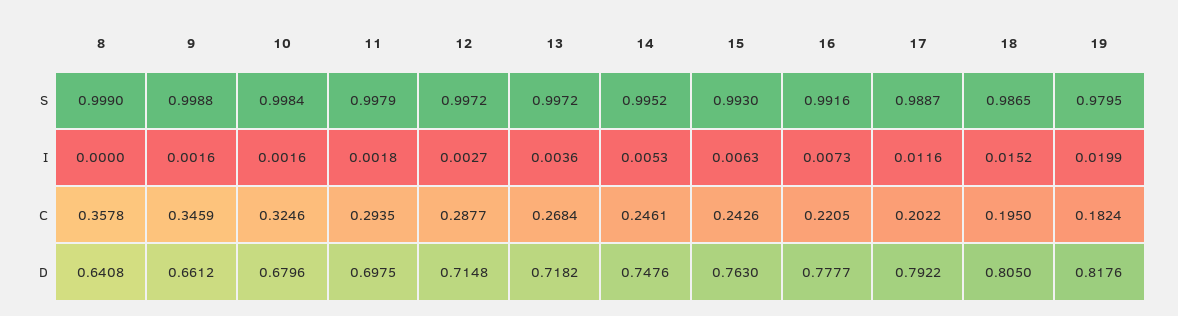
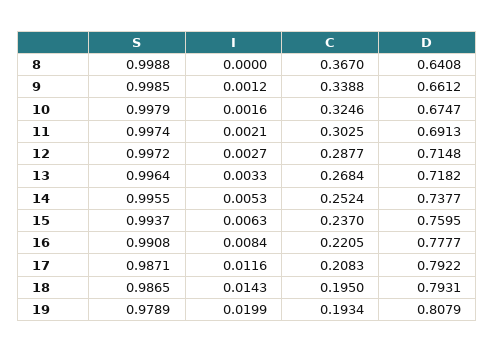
8, S: 0.999 -> 0.9988
9, S: 0.9988 -> 0.9985
10, S: 0.9984 -> 0.9979
11, S: 0.9979 -> 0.9974
13, S: 0.9972 -> 0.9964
14, S: 0.9952 -> 0.9955
15, S: 0.993 -> 0.9937
16, S: 0.9916 -> 0.9908
17, S: 0.9887 -> 0.9871
19, S: 0.9795 -> 0.9789
9, I: 0.0016 -> 0.0012
11, I: 0.0018 -> 0.0021
13, I: 0.0036 -> 0.0033
16, I: 0.0073 -> 0.0084
18, I: 0.0152 -> 0.0143
8, C: 0.3578 -> 0.367
9, C: 0.3459 -> 0.3388
11, C: 0.2935 -> 0.3025
14, C: 0.2461 -> 0.2524
15, C: 0.2426 -> 0.237
17, C: 0.2022 -> 0.2083
19, C: 0.1824 -> 0.1934
10, D: 0.6796 -> 0.6747
11, D: 0.6975 -> 0.6913
14, D: 0.7476 -> 0.7377
15, D: 0.763 -> 0.7595
18, D: 0.805 -> 0.7931
19, D: 0.8176 -> 0.8079

